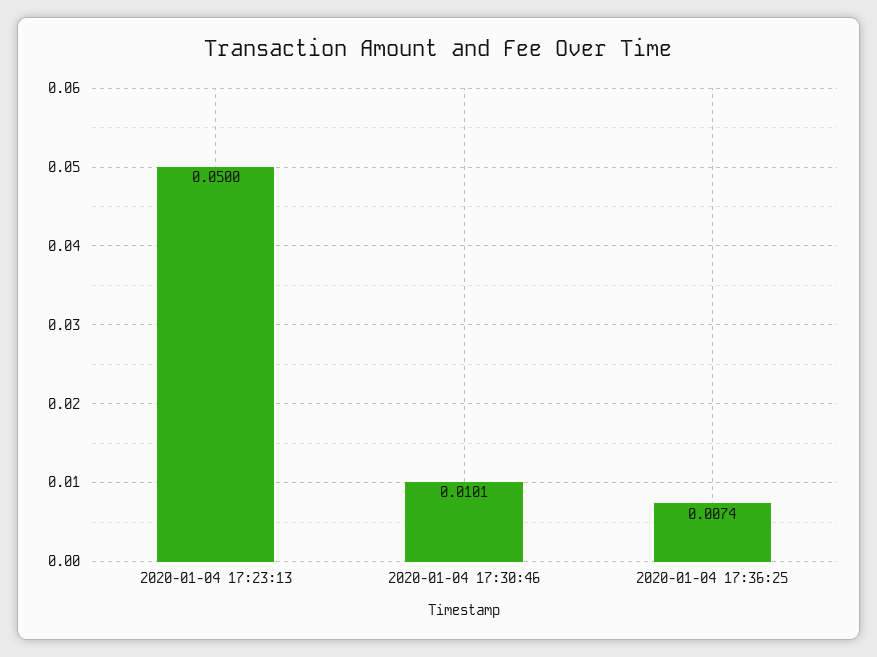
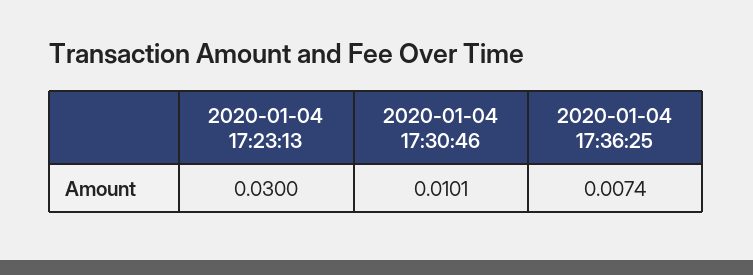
2020-01-04 17:23:13: 0.05 -> 0.03

